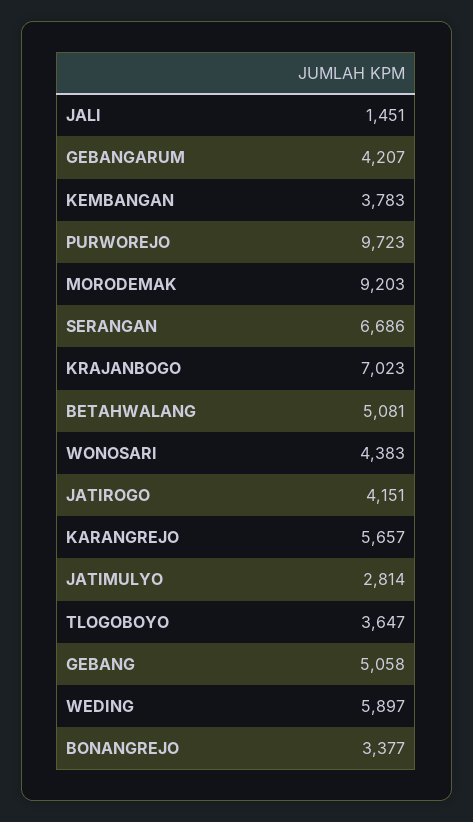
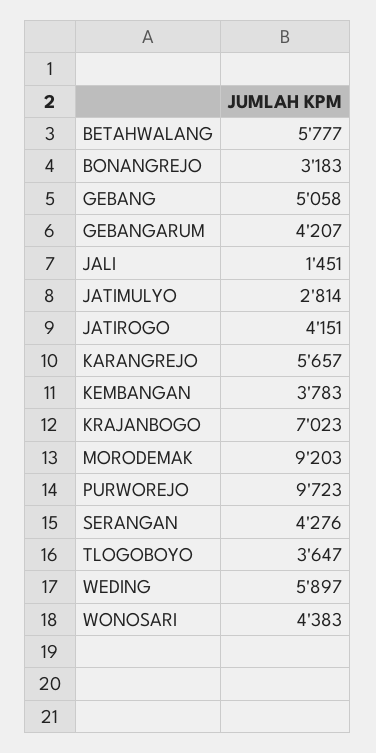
SERANGAN: 6686 -> 4276
BETAHWALANG: 5081 -> 5777
BONANGREJO: 3377 -> 3183

